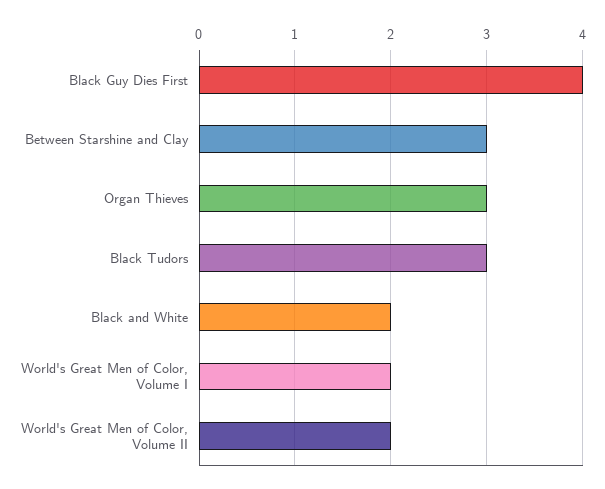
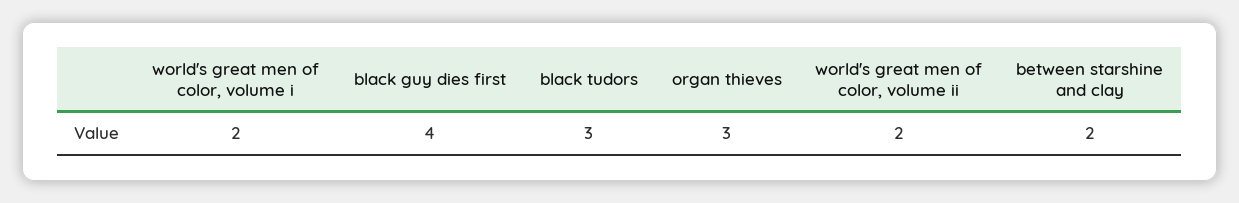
Between Starshine and Clay: 3 -> 2
Black and White: 2 -> none

